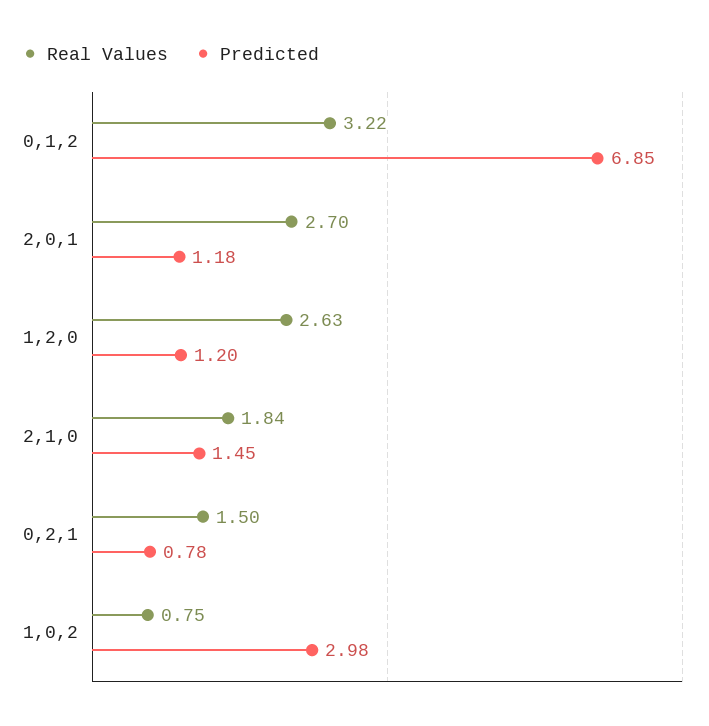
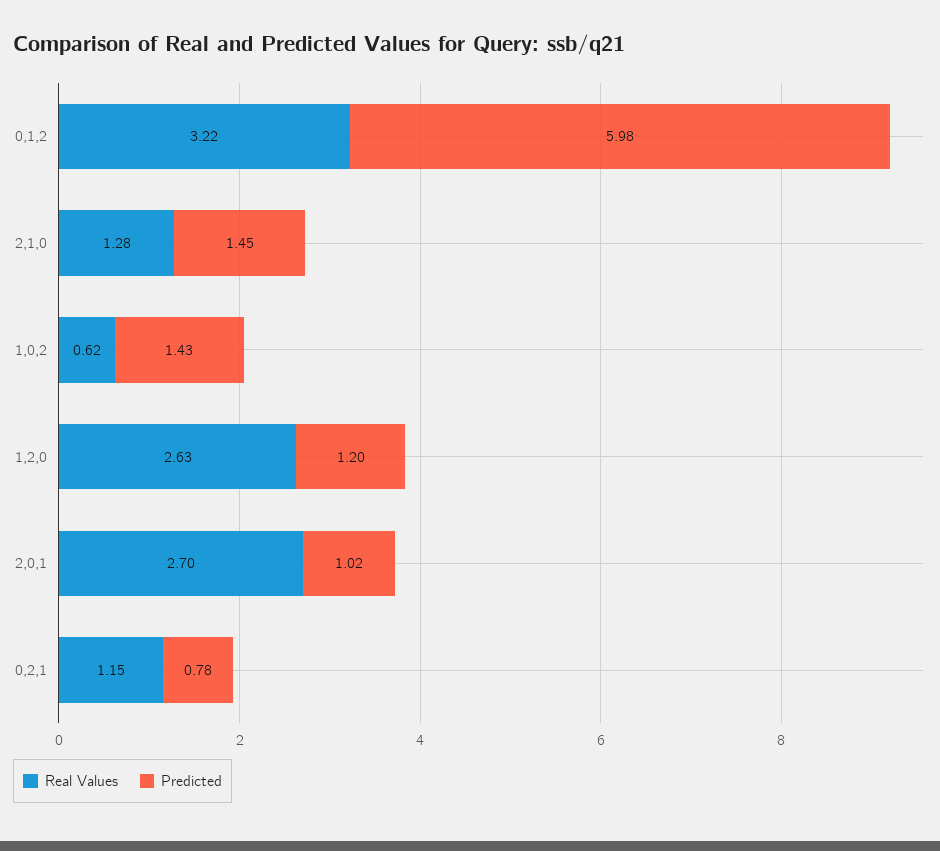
Predicted, 0,1,2: 6.85 -> 5.98
Predicted, 2,0,1: 1.18 -> 1.02
Real Values, 2,1,0: 1.84 -> 1.28
Real Values, 0,2,1: 1.5 -> 1.15
Real Values, 1,0,2: 0.75 -> 0.62
Predicted, 1,0,2: 2.98 -> 1.43

